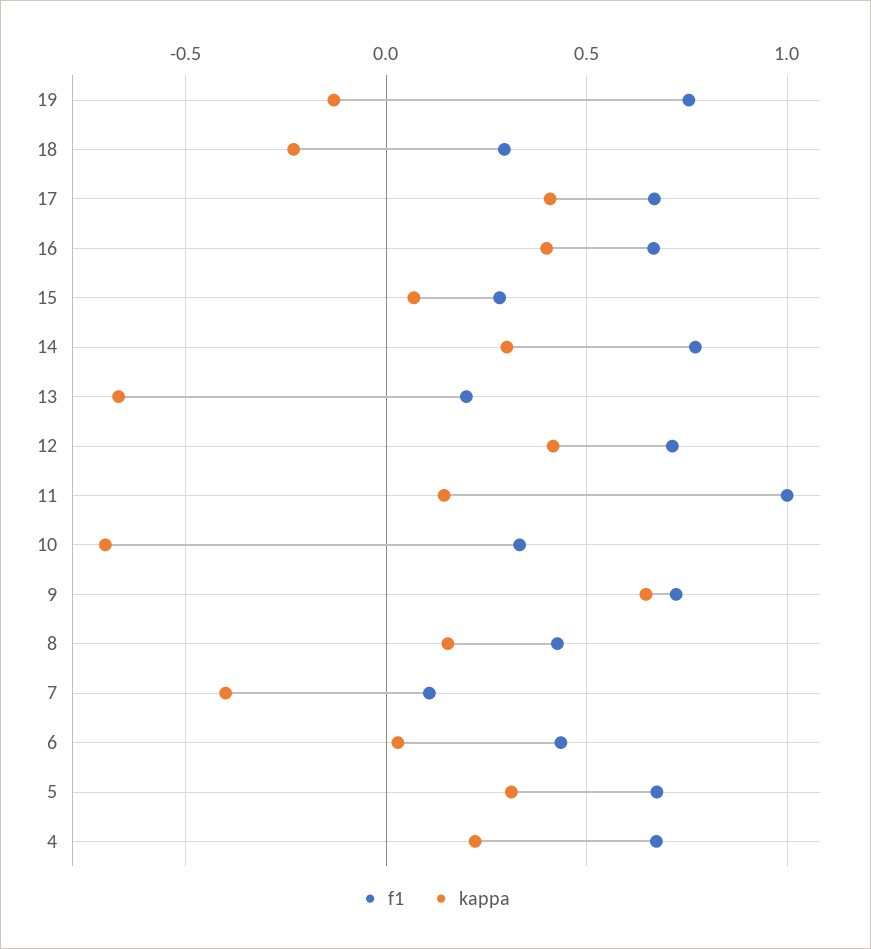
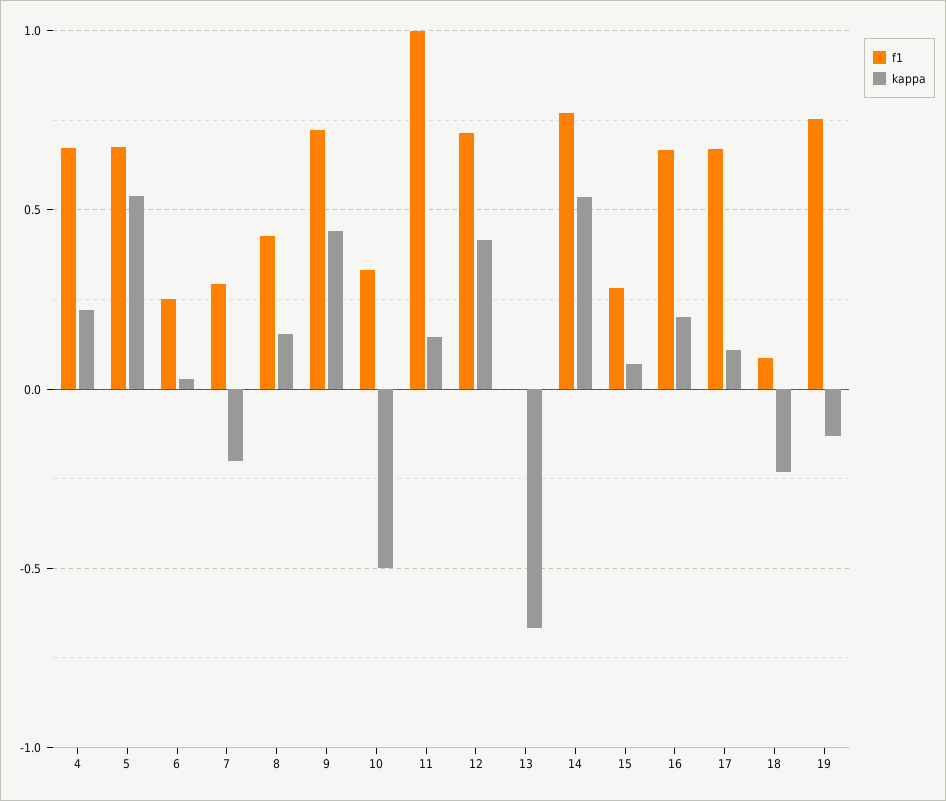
f1, 18: 0.3 -> 0.1
kappa, 17: 0.4 -> 0.1
kappa, 16: 0.4 -> 0.2
kappa, 14: 0.3 -> 0.55
f1, 13: 0.2 -> 0
kappa, 10: -0.7 -> -0.5
kappa, 9: 0.65 -> 0.45
f1, 7: 0.1 -> 0.3
kappa, 7: -0.4 -> -0.2
f1, 6: 0.45 -> 0.25
kappa, 5: 0.3 -> 0.55

